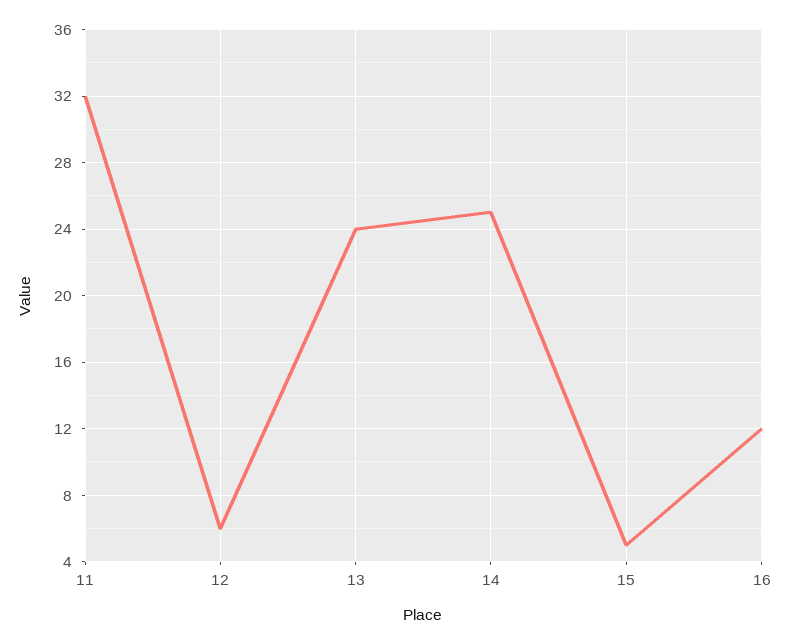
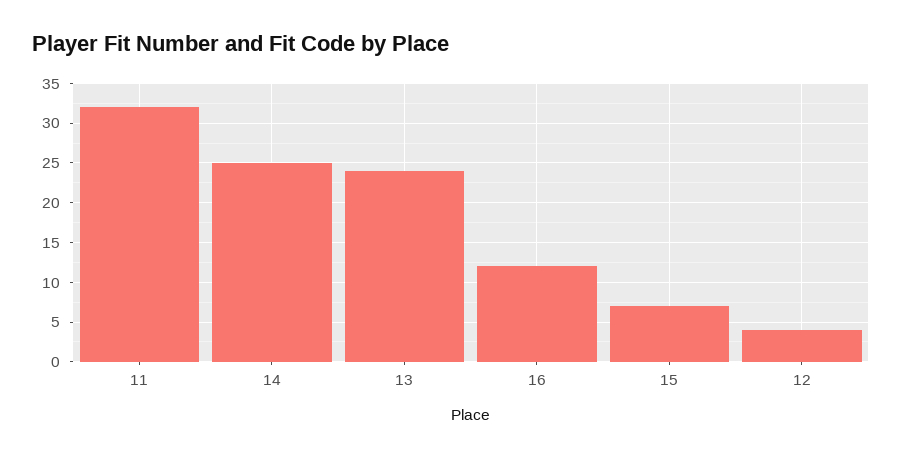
12: 6 -> 4
15: 5 -> 7

